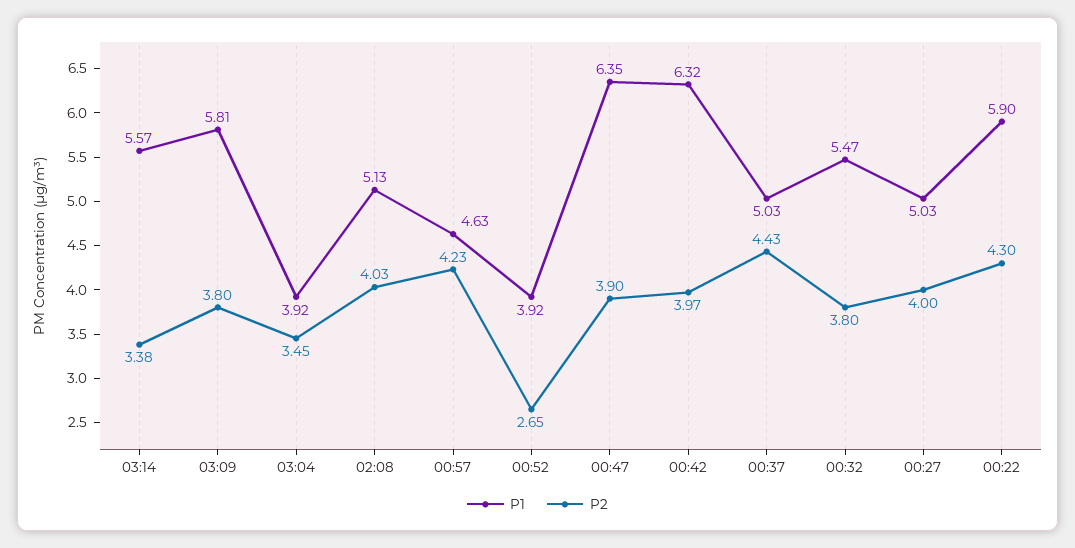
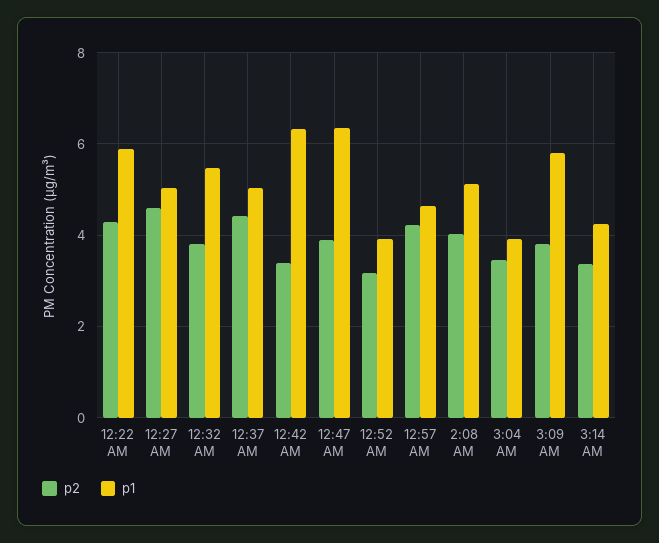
P1, 03:14: 5.57 -> 4.2
P2, 00:52: 2.65 -> 3.2
P2, 00:42: 3.97 -> 3.4
P2, 00:27: 4 -> 4.6

